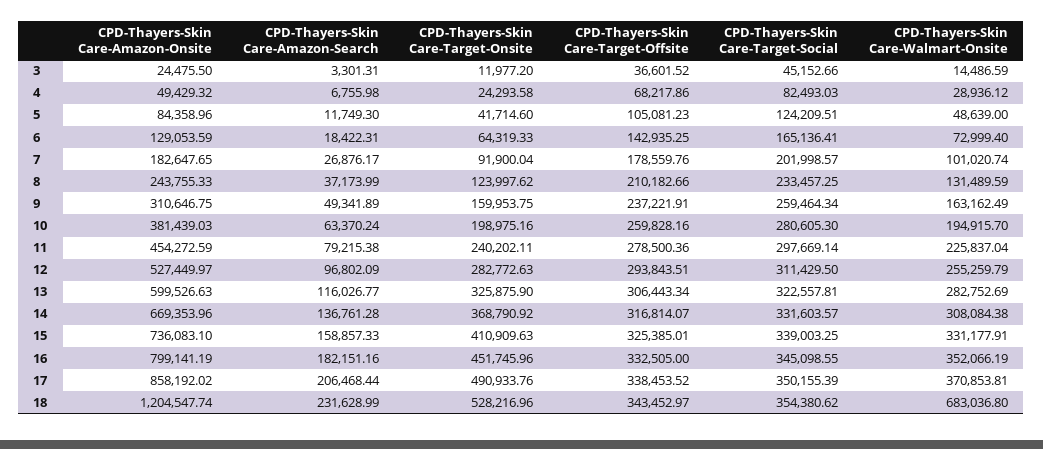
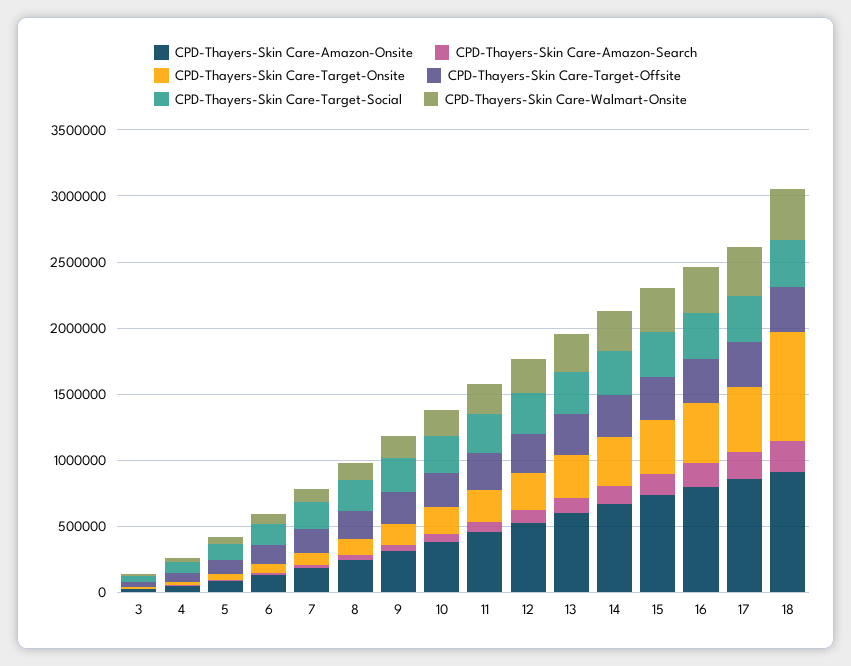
CPD-Thayers-Skin Care-Amazon-Onsite, 18: 1204547.74 -> 900000
CPD-Thayers-Skin Care-Target-Onsite, 18: 528216.96 -> 800000
CPD-Thayers-Skin Care-Walmart-Onsite, 18: 683036.8 -> 400000

